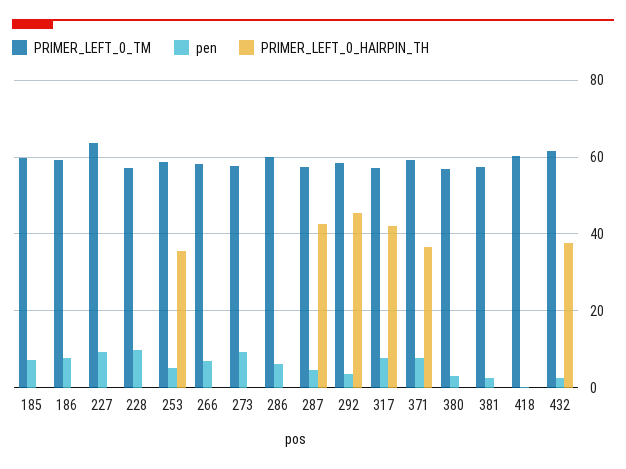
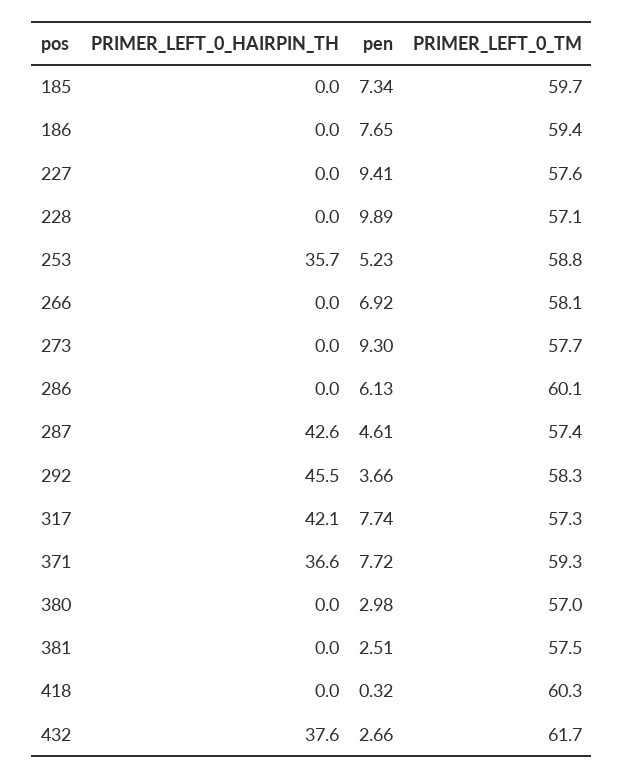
PRIMER_LEFT_0_TM, 227: 64 -> 57.6

